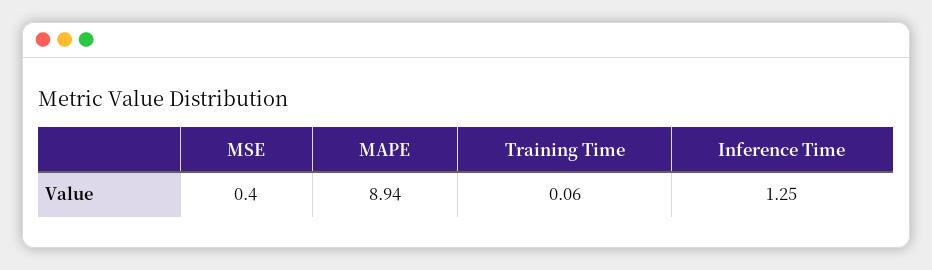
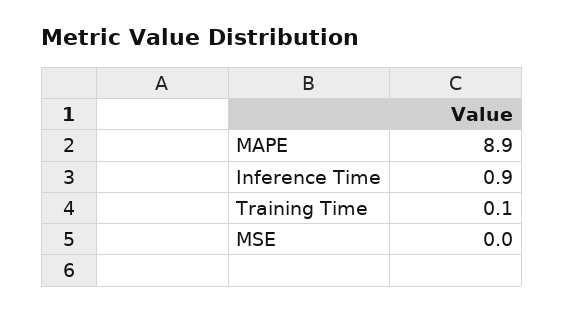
MSE: 0.4 -> 0
Inference Time: 1.25 -> 0.9

